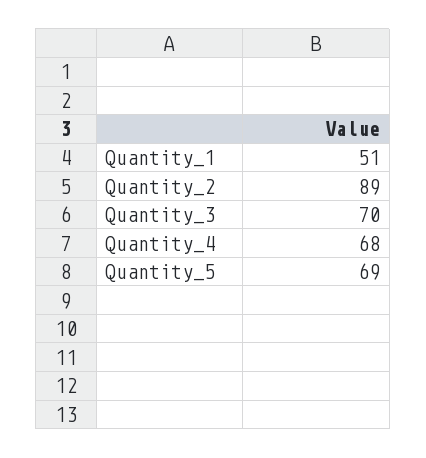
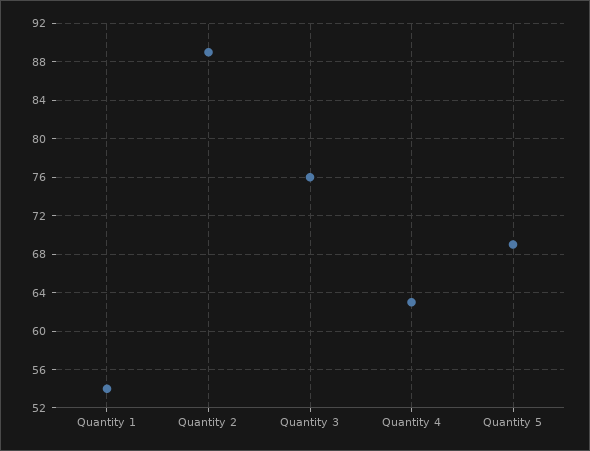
Quantity_1: 51 -> 54
Quantity_3: 70 -> 76
Quantity_4: 68 -> 63

